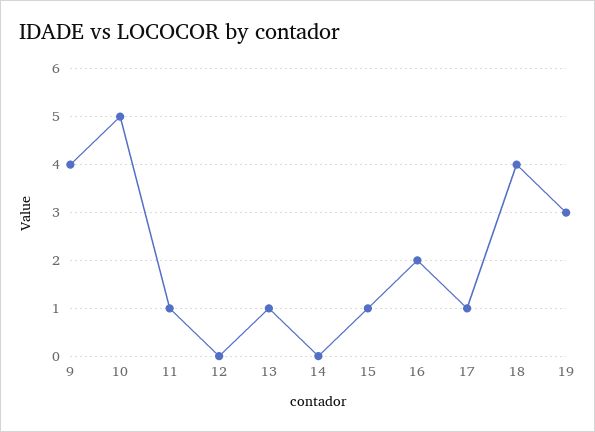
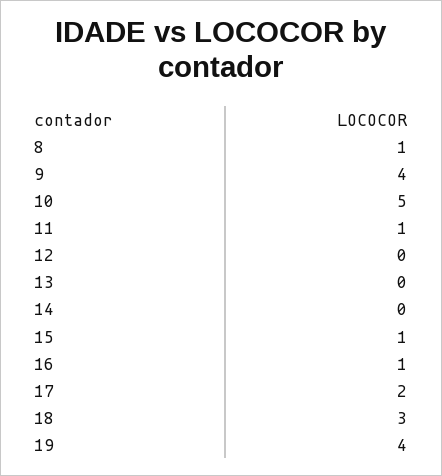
13: 1 -> 0
16: 2 -> 1
17: 1 -> 2
18: 4 -> 3
19: 3 -> 4
8: none -> 1

